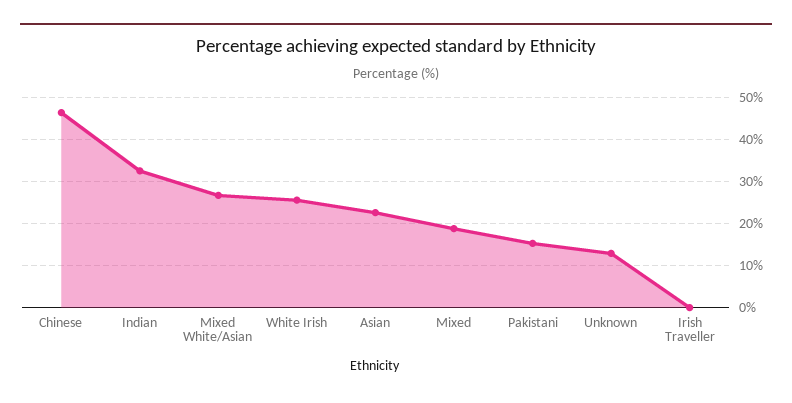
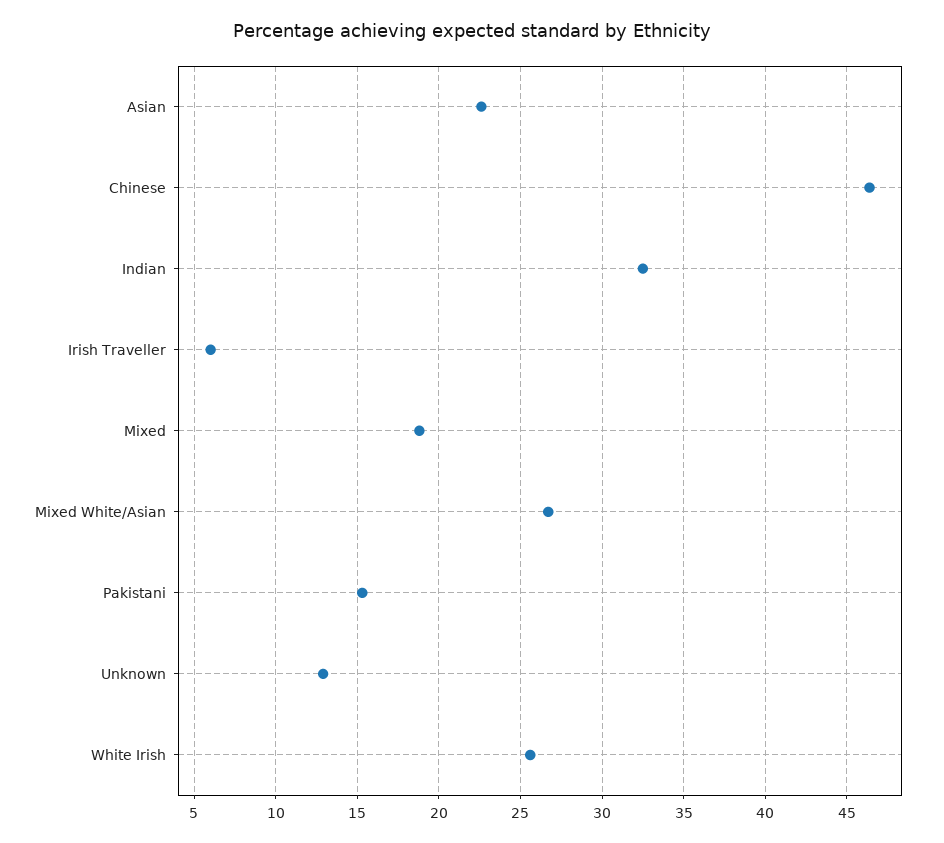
Irish Traveller: 0 -> 6

